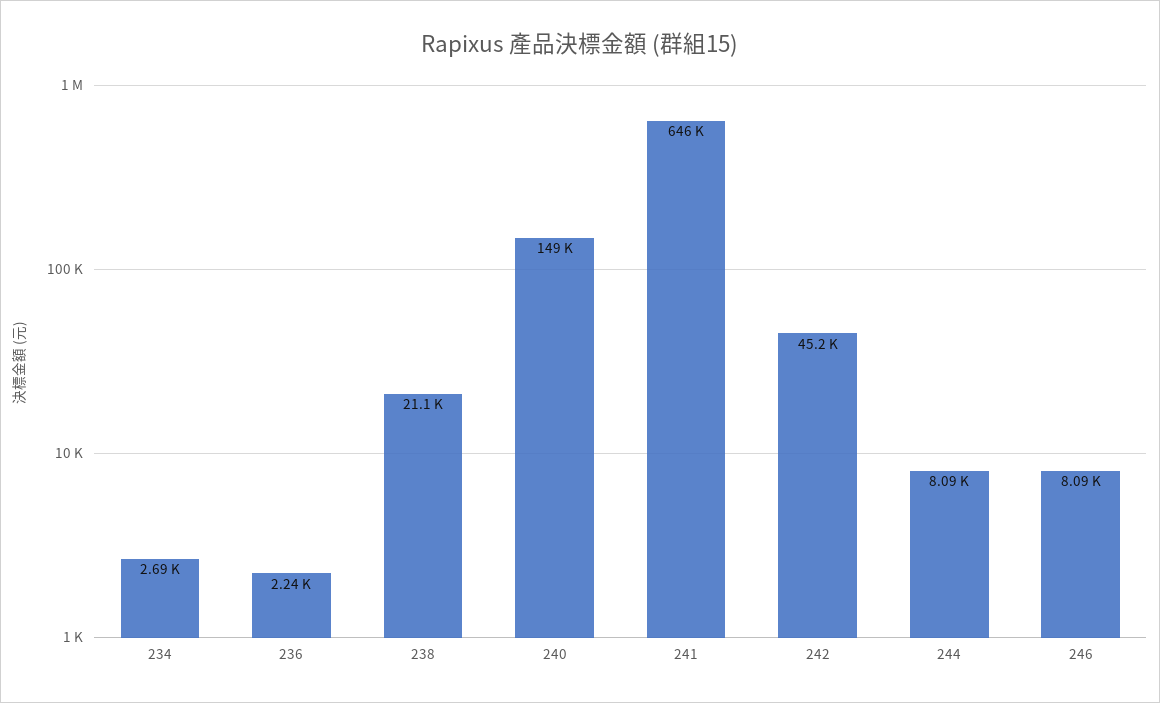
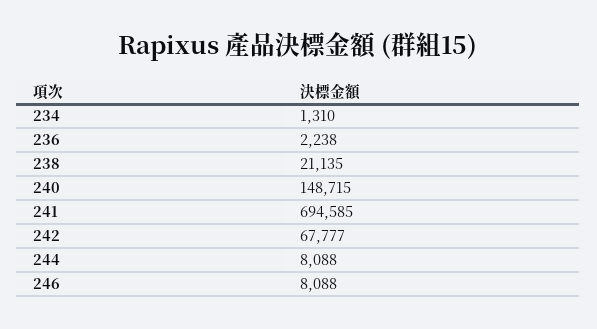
234: 2690 -> 1310
241: 646000 -> 694585
242: 45200 -> 67777

